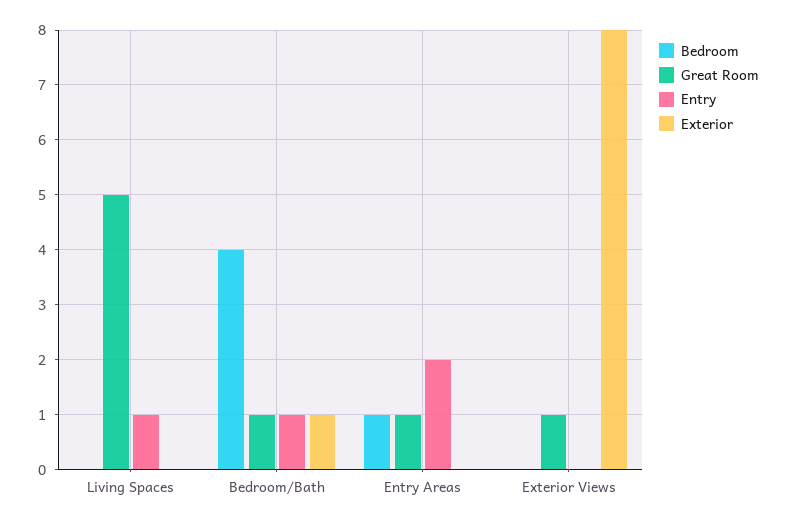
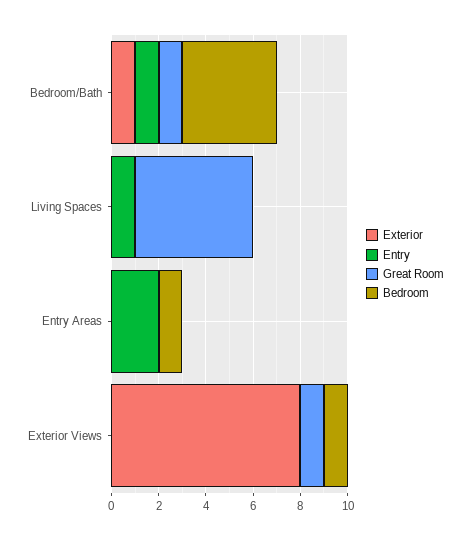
Great Room, Entry Areas: 1 -> 0
Bedroom, Exterior Views: 0 -> 1

